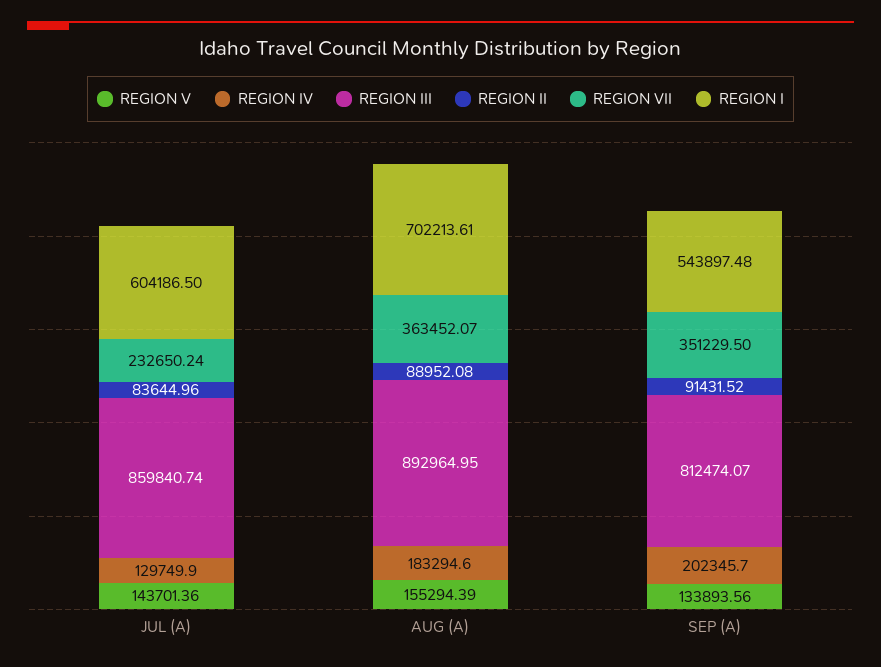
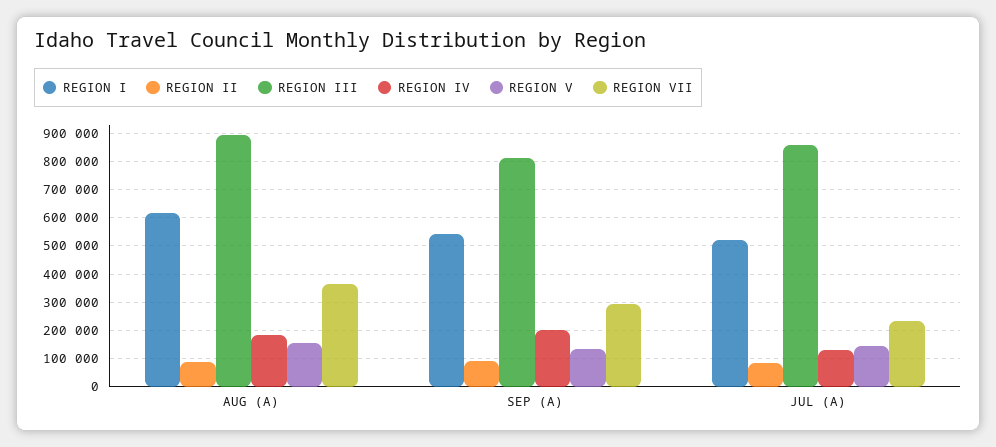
REGION I, JUL (A): 604186.5 -> 525000
REGION I, AUG (A): 702213.61 -> 625000
REGION VII, SEP (A): 351229.5 -> 300000

